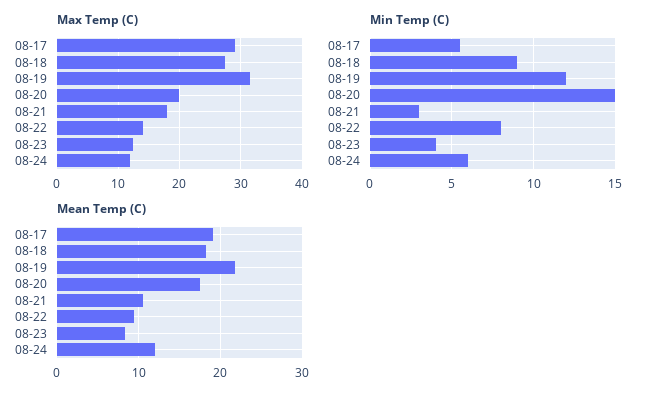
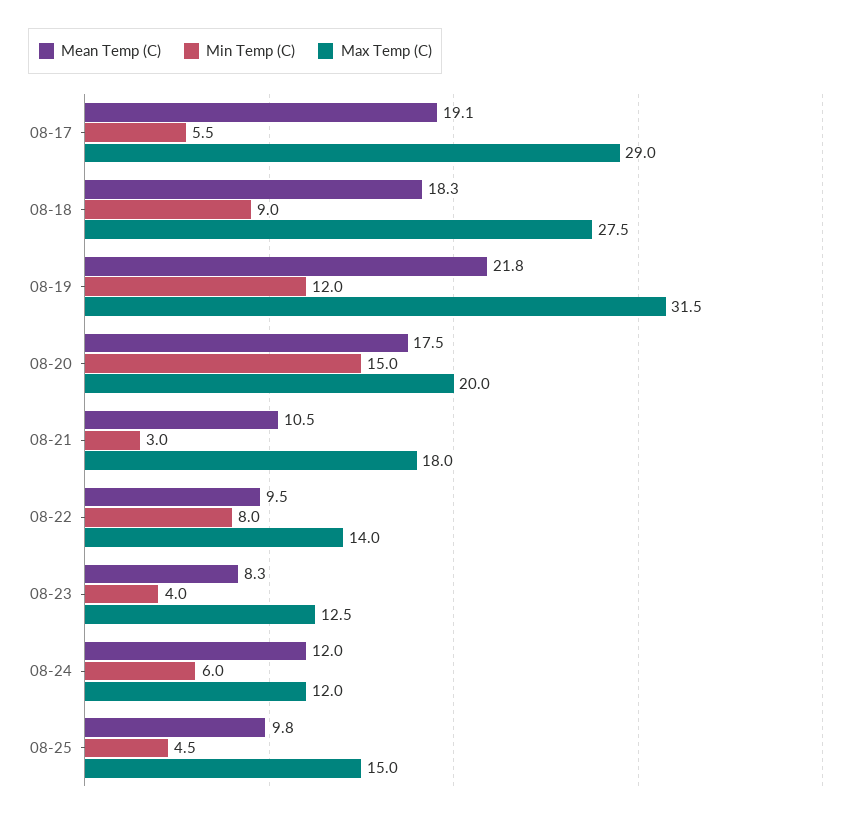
Mean Temp (C), 08-25: none -> 9.8
Min Temp (C), 08-25: none -> 4.5
Max Temp (C), 08-25: none -> 15

